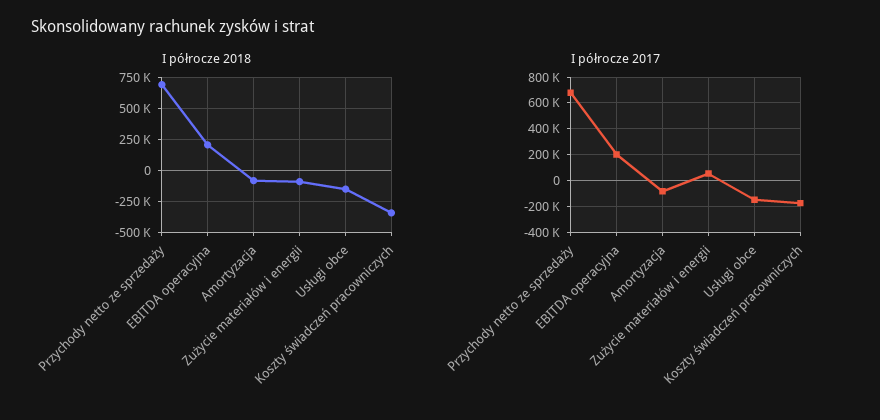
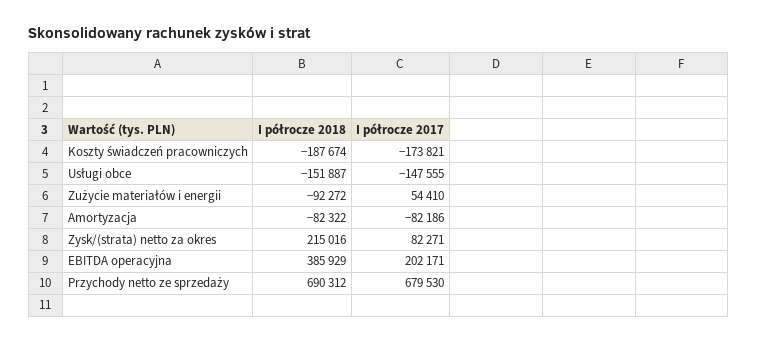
I półrocze 2018, EBITDA operacyjna: 200000 -> 385929
I półrocze 2018, Koszty świadczeń pracowniczych: -350000 -> -187674
I półrocze 2018, Zysk/(strata) netto za okres: none -> 215016
I półrocze 2017, Zysk/(strata) netto za okres: none -> 82271

